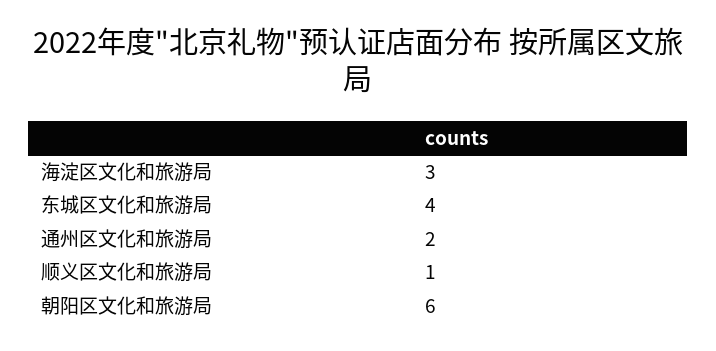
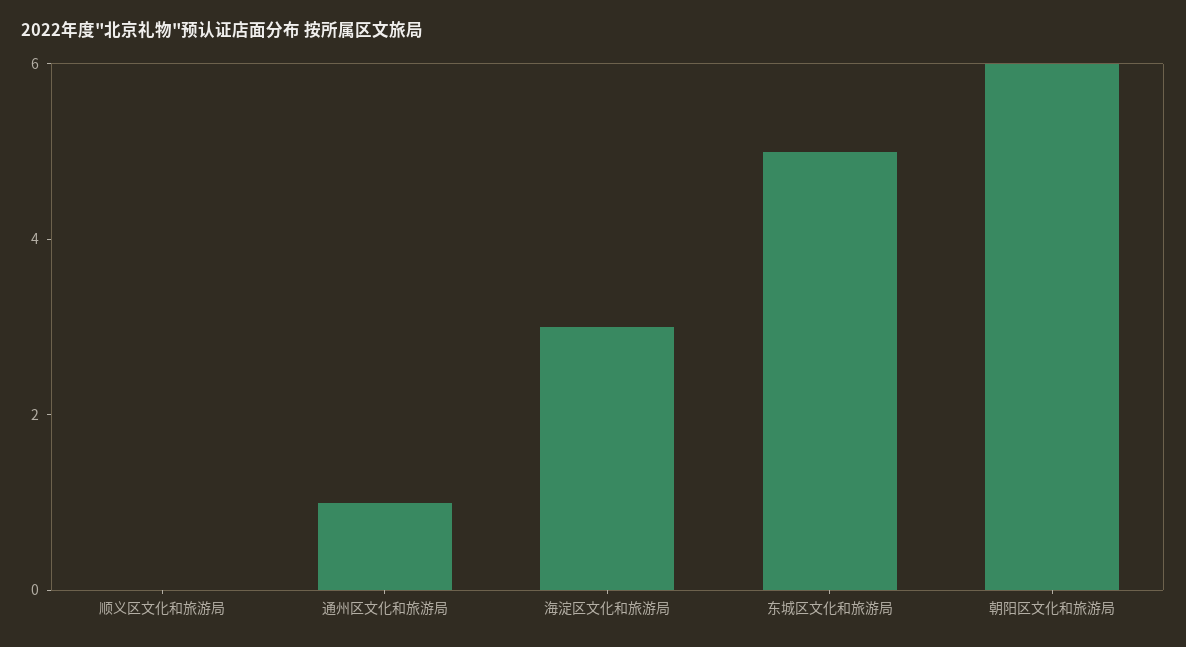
东城区文化和旅游局: 4 -> 5
通州区文化和旅游局: 2 -> 1
顺义区文化和旅游局: 1 -> 0

